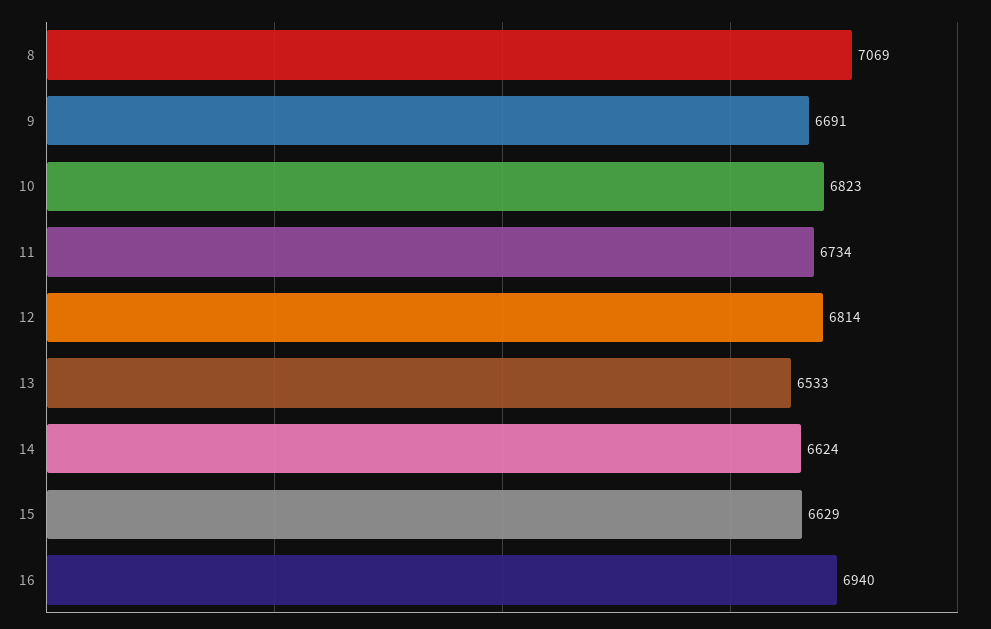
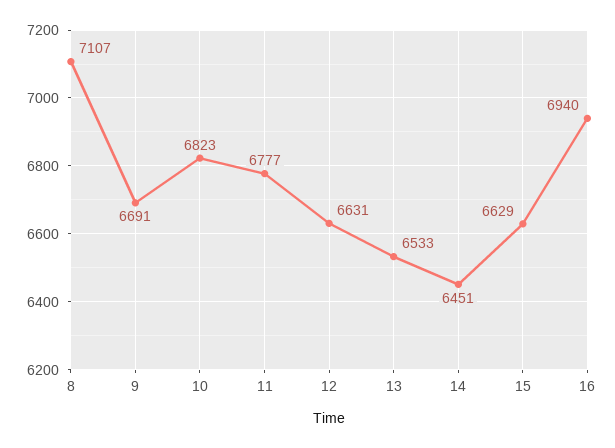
8: 7069 -> 7107
11: 6734 -> 6777
12: 6814 -> 6631
14: 6624 -> 6451

